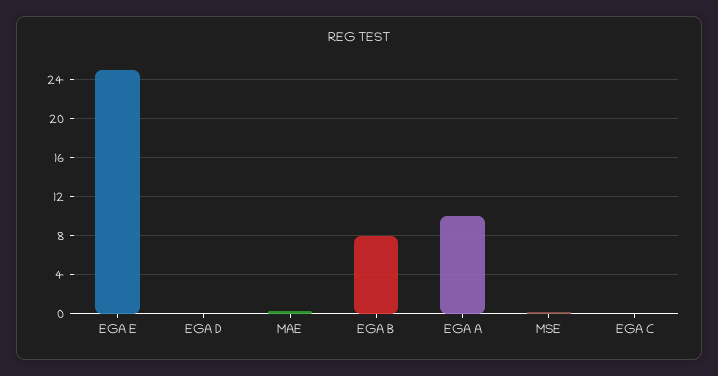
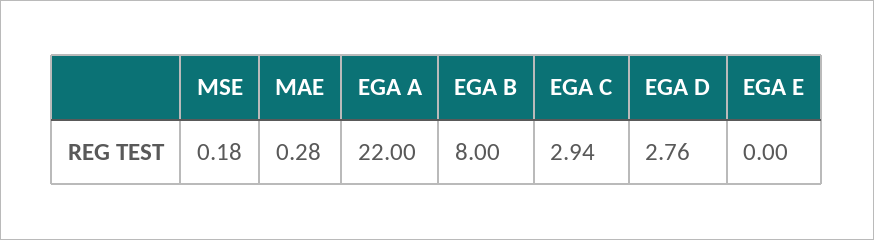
EGA E: 25 -> 0
EGA D: 0 -> 2.76
EGA A: 10 -> 22
EGA C: 0 -> 2.94

